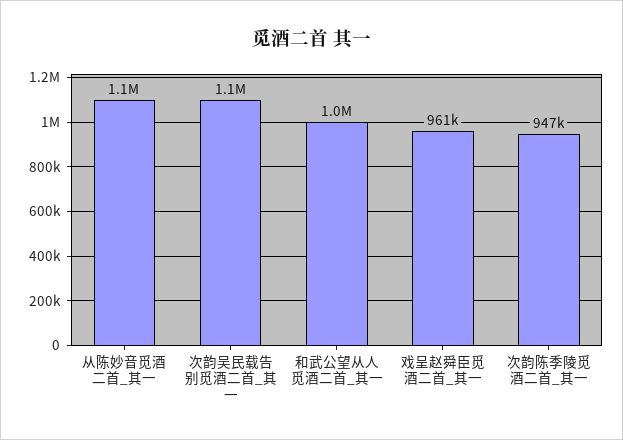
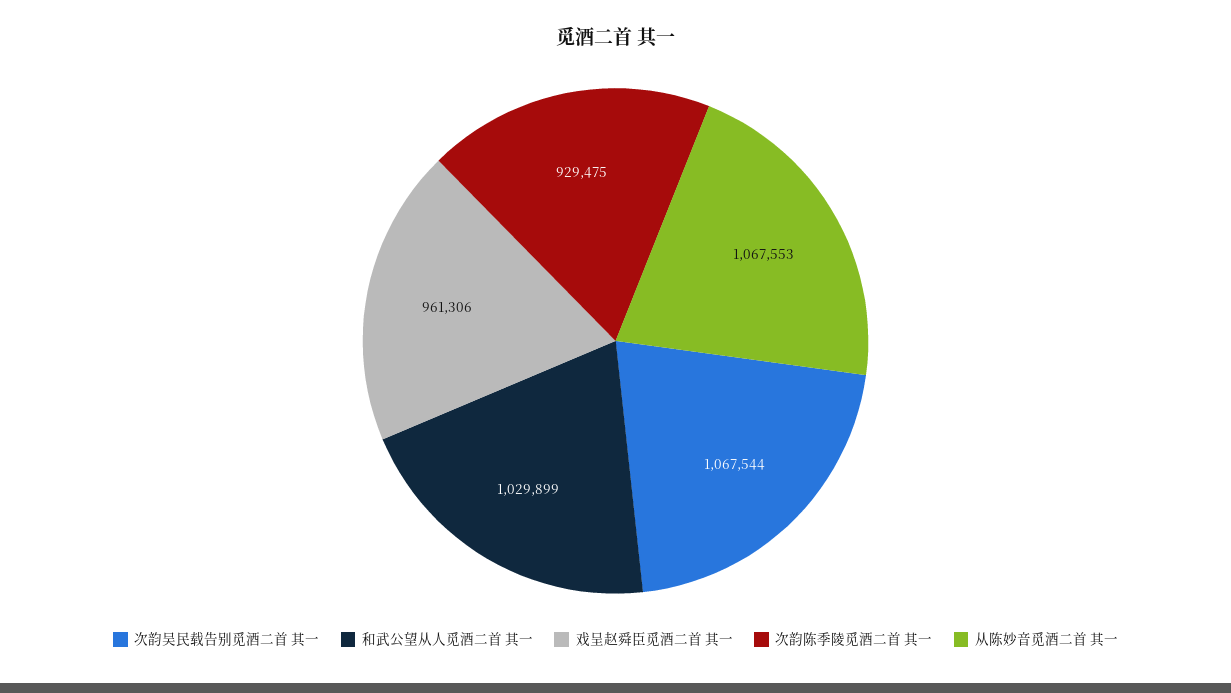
次韵陈季陵觅酒二首_其一: 947000 -> 929475

